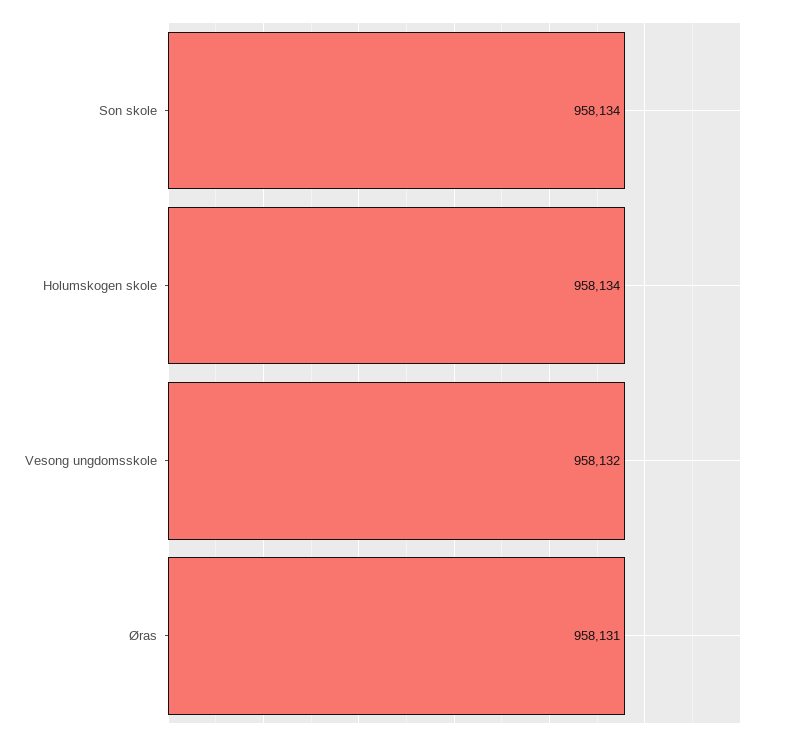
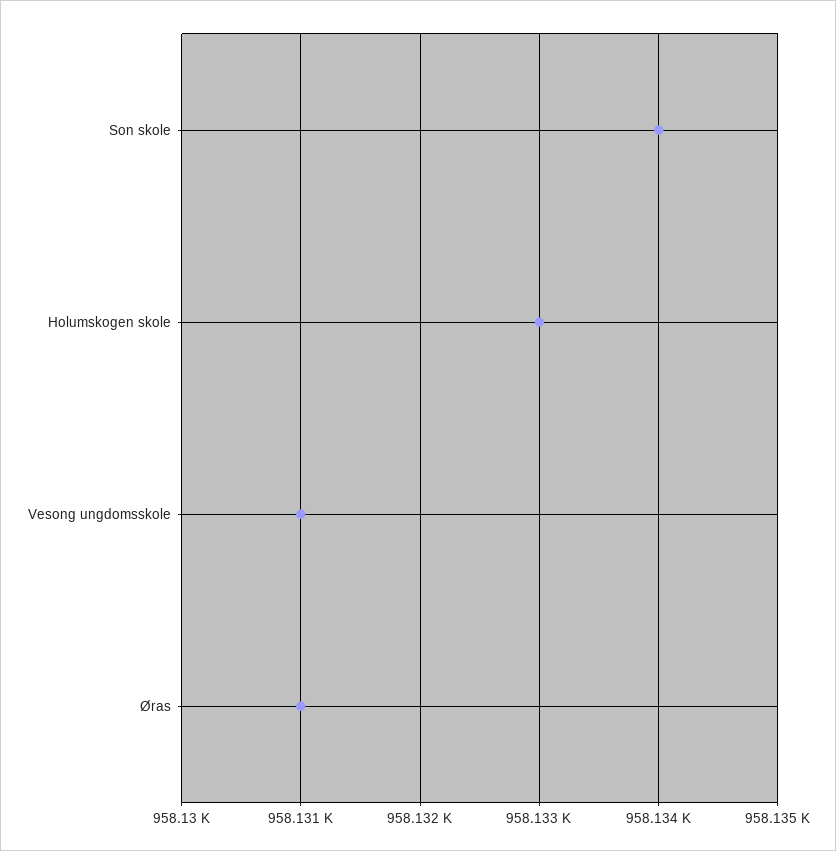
Holumskogen skole: 958134 -> 958133
Vesong ungdomsskole: 958132 -> 958131

